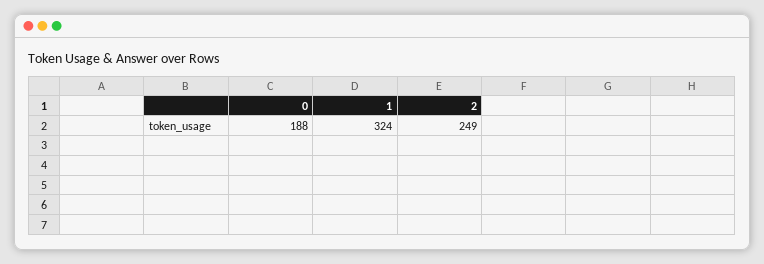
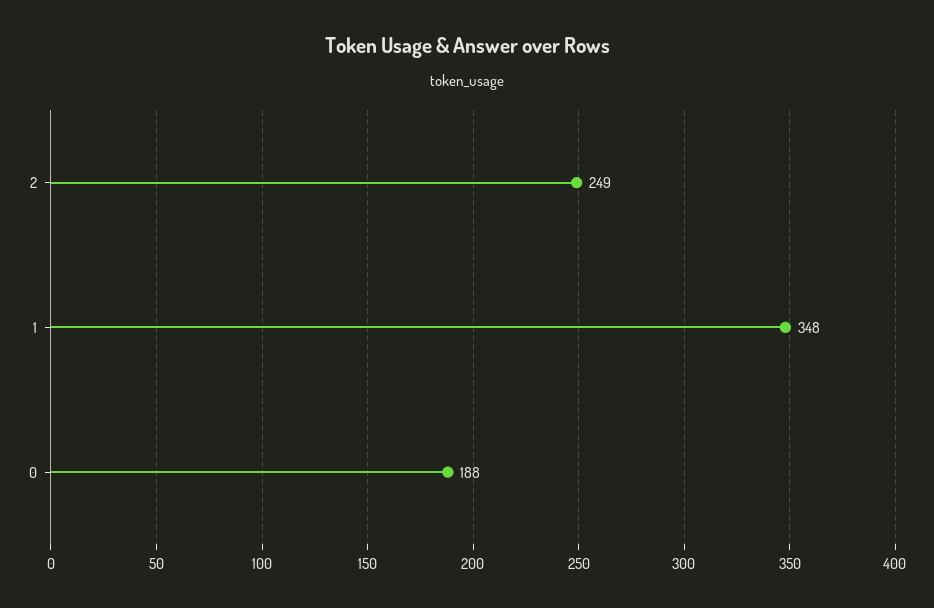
1: 324 -> 348

